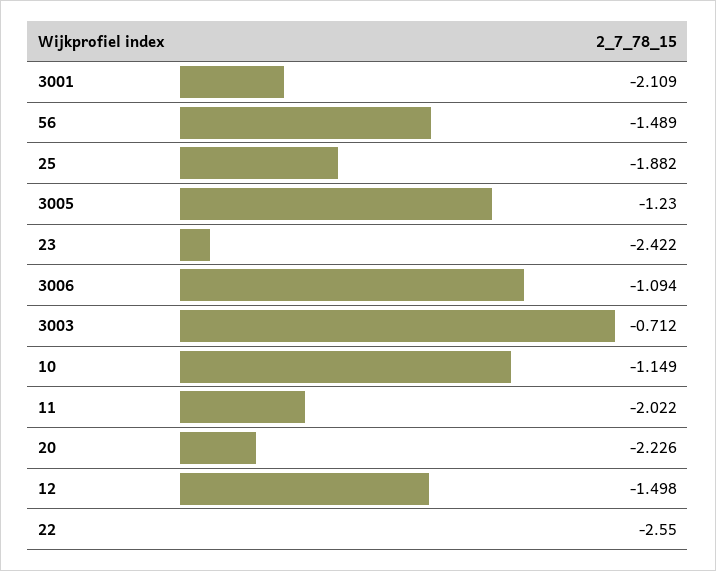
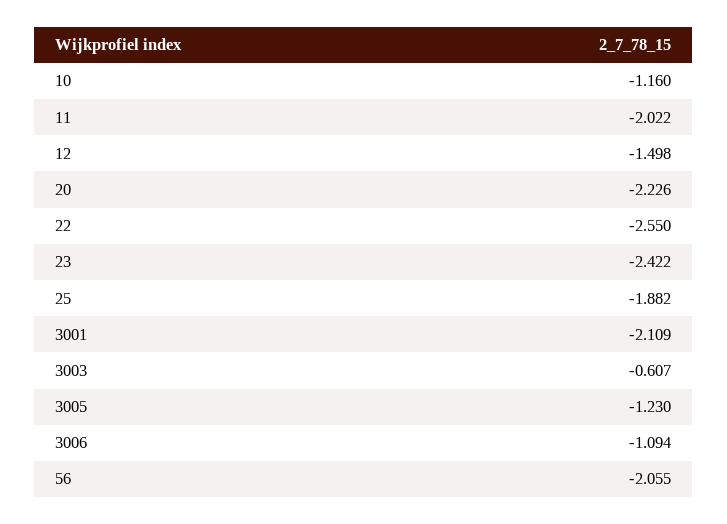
56: -1.489 -> -2.055
3003: -0.712 -> -0.607
10: -1.149 -> -1.16

